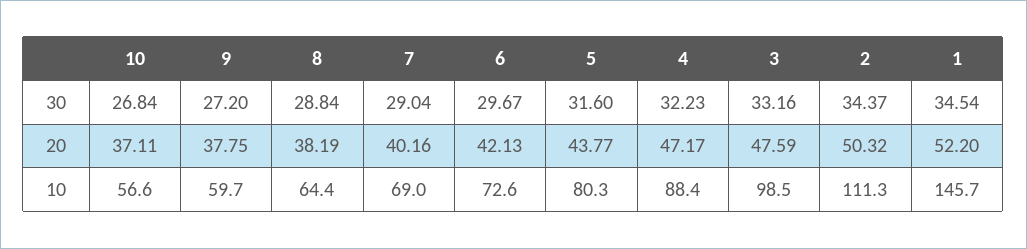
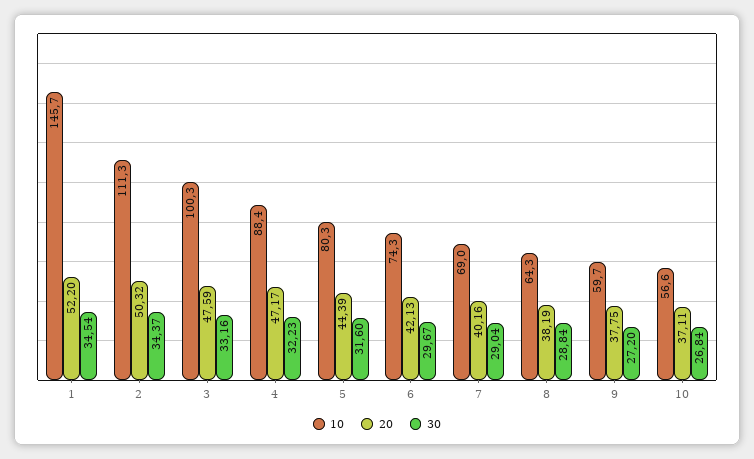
20, 5: 43.77 -> 44.39
10, 8: 64.4 -> 64.3
10, 6: 72.6 -> 74.3
10, 3: 98.5 -> 100.3

